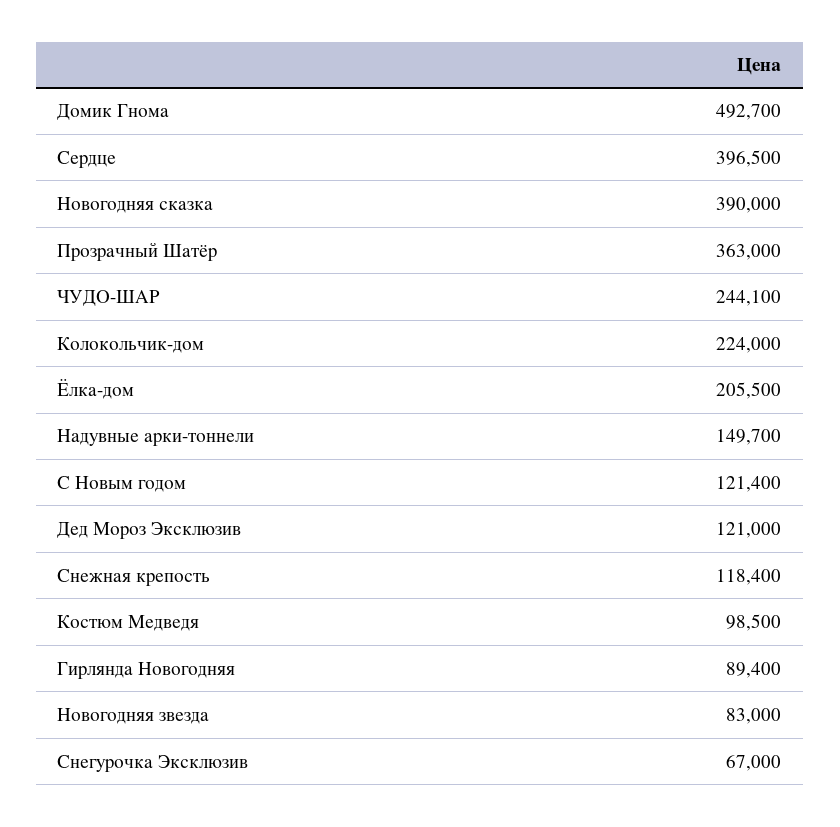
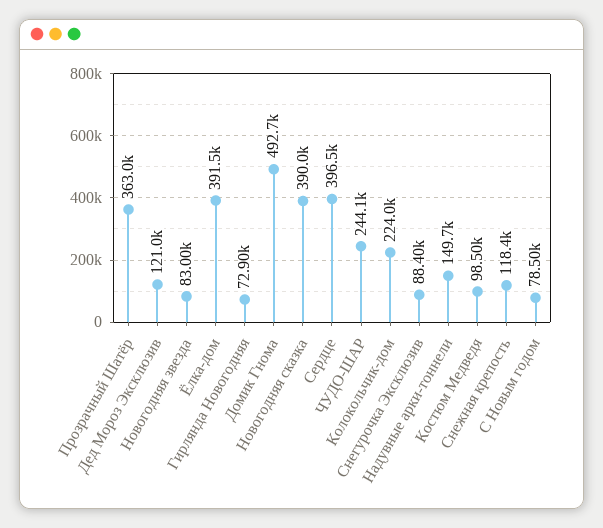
Ёлка-дом: 205500 -> 391500
С Новым годом: 121400 -> 78500
Гирлянда Новогодняя: 89400 -> 72900
Снегурочка Эксклюзив: 67000 -> 88400

